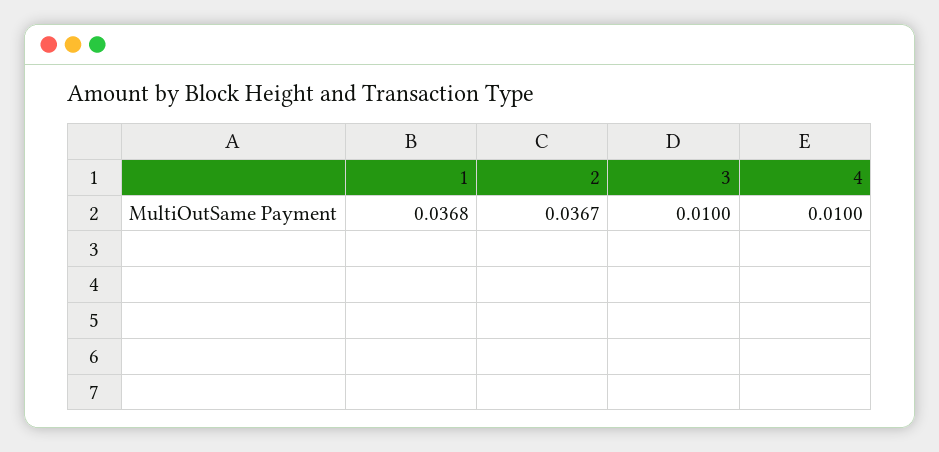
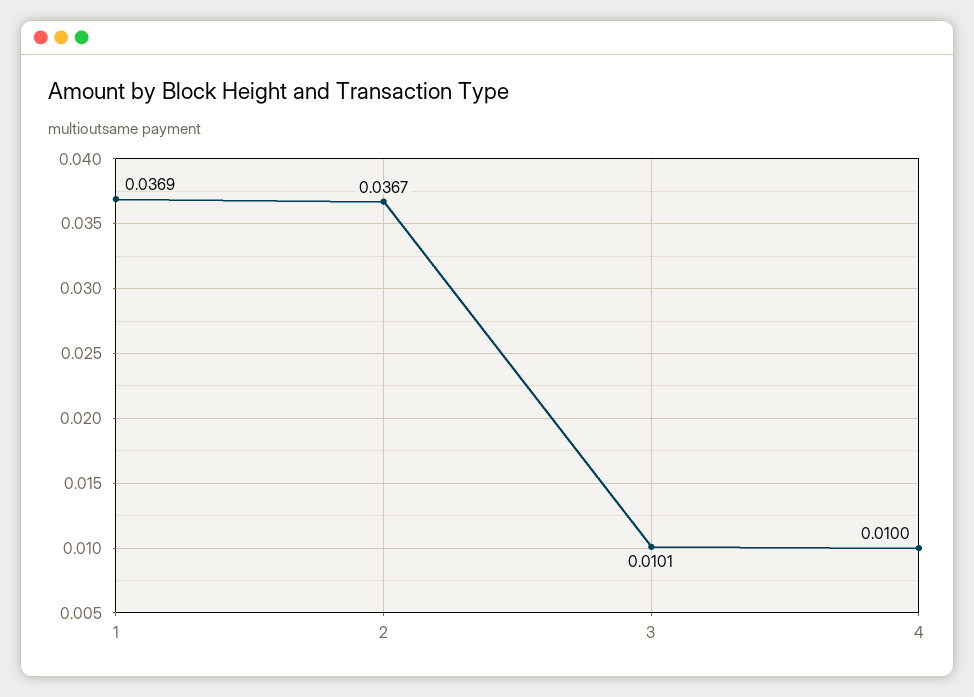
1: 0.0368 -> 0.0369
3: 0.01 -> 0.0101

